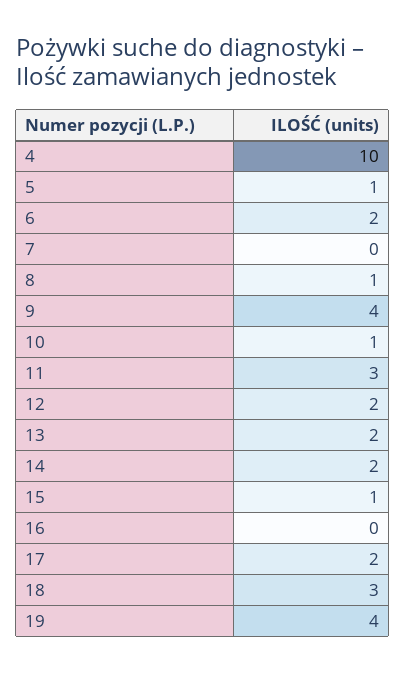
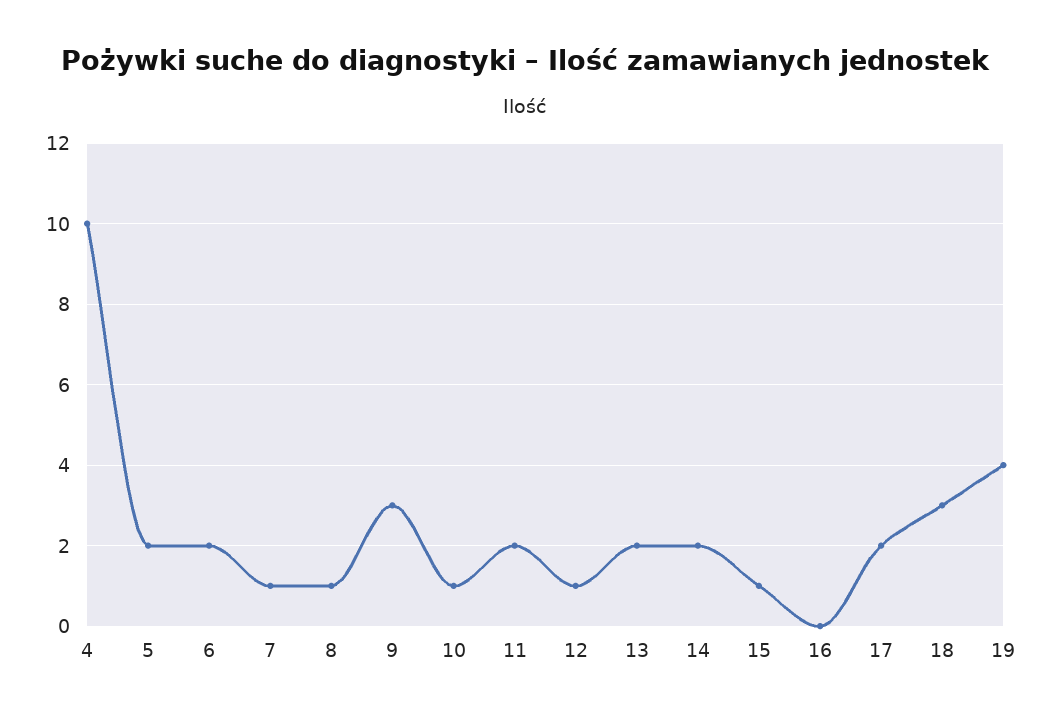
5: 1 -> 2
7: 0 -> 1
9: 4 -> 3
11: 3 -> 2
12: 2 -> 1

